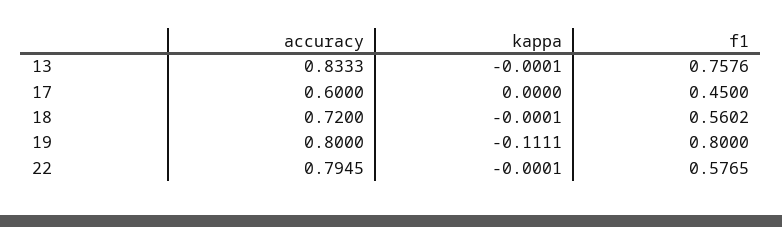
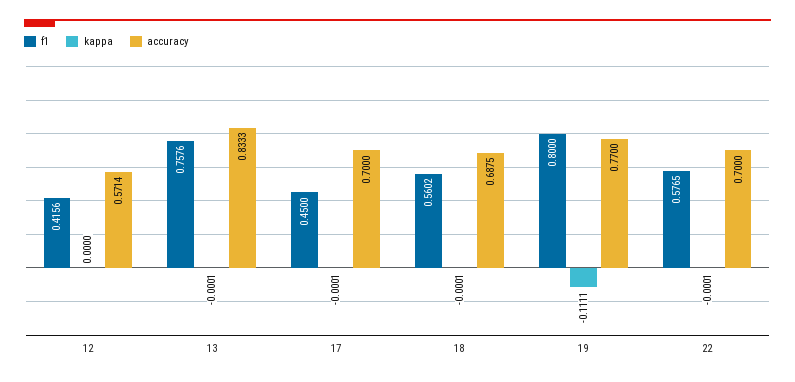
accuracy, 17: 0.6 -> 0.7
kappa, 17: 0 -> -0.0001
accuracy, 18: 0.72 -> 0.6875
accuracy, 19: 0.8 -> 0.77
accuracy, 22: 0.7945 -> 0.7
f1, 12: none -> 0.4156
kappa, 12: none -> 0
accuracy, 12: none -> 0.5714

